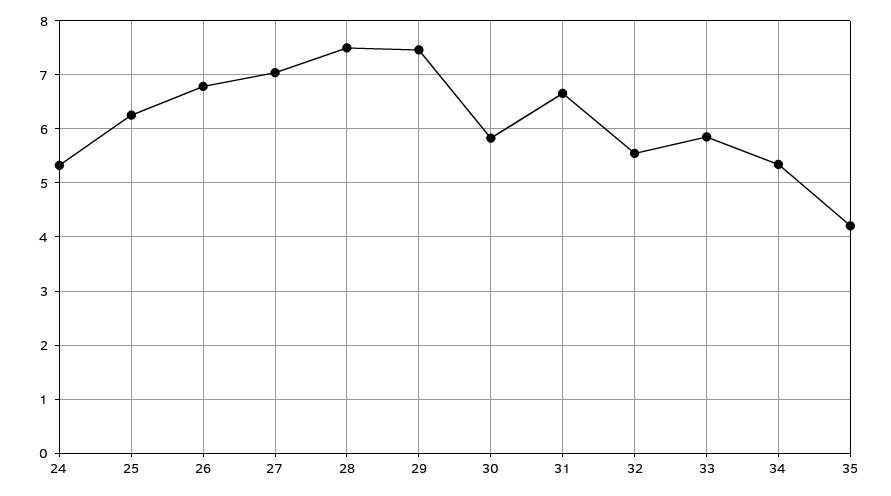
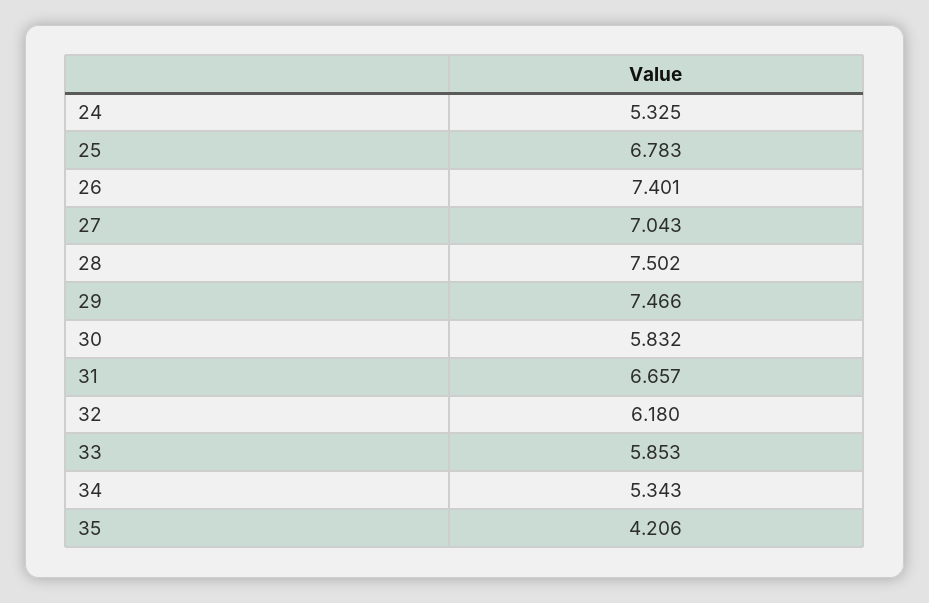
25: 6.2 -> 6.783
26: 6.8 -> 7.401
32: 5.6 -> 6.18

